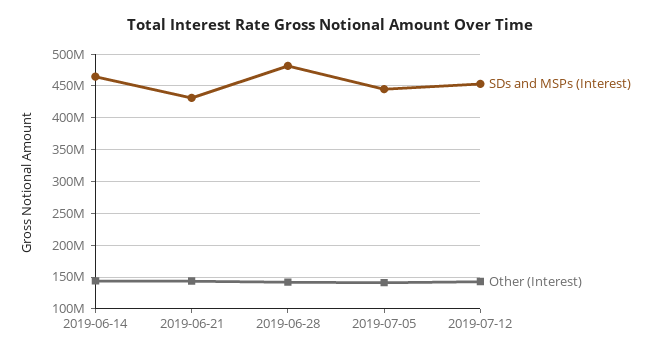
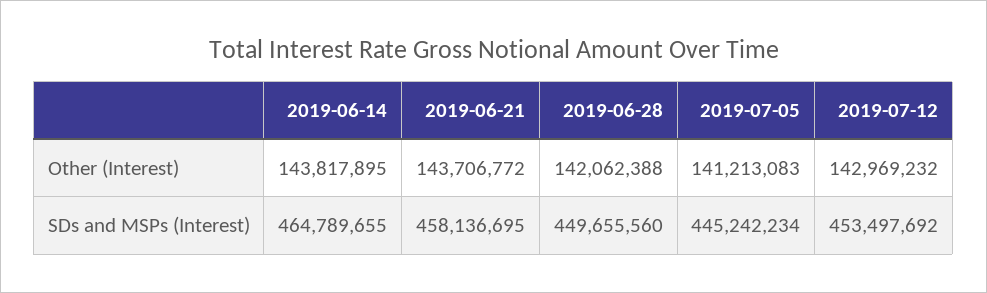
SDs and MSPs (Interest), 2019-06-21: 430000000 -> 458136695
SDs and MSPs (Interest), 2019-06-28: 480000000 -> 449655560

